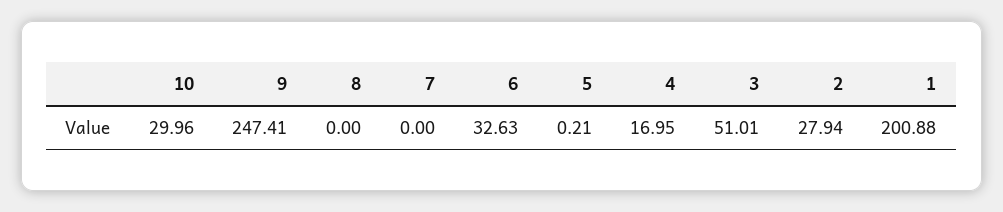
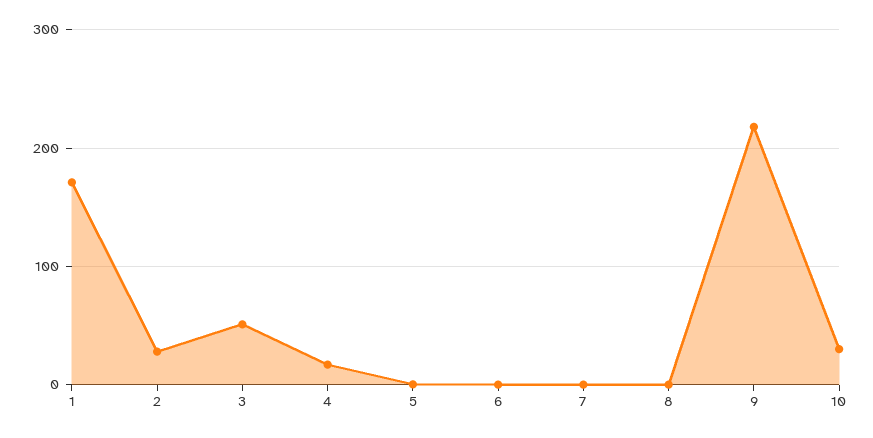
9: 247.41 -> 220
6: 32.63 -> 0
1: 200.88 -> 170

